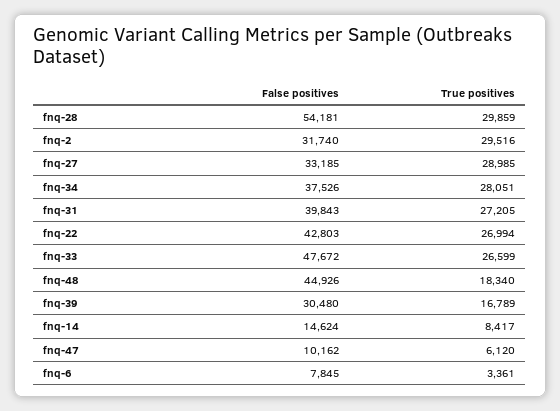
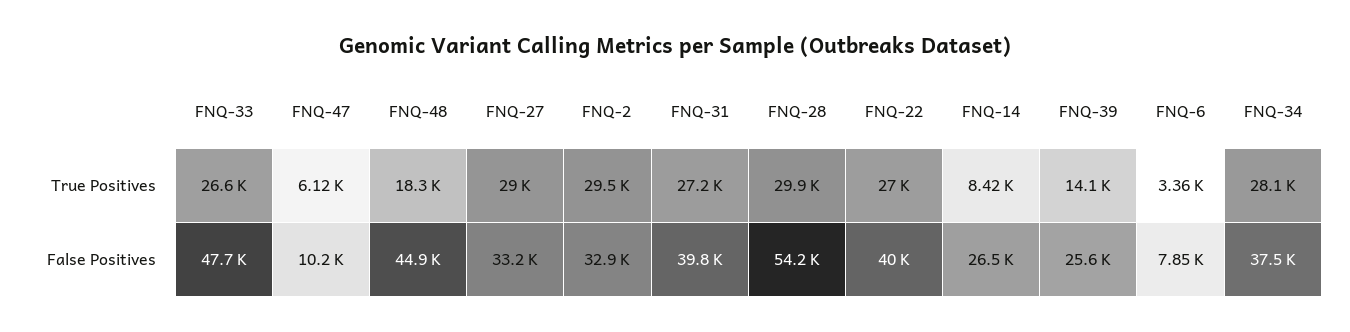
False positives, fnq-2: 31740 -> 32900
False positives, fnq-22: 42803 -> 40000
False positives, fnq-39: 30480 -> 25600
True positives, fnq-39: 16789 -> 14100
False positives, fnq-14: 14624 -> 26500

